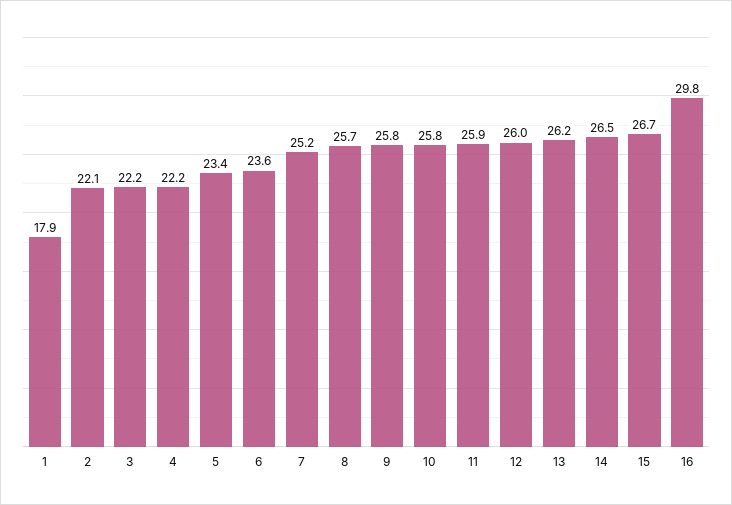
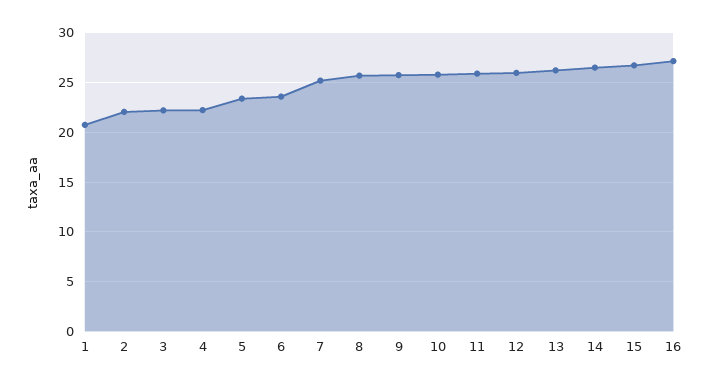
1: 17.9 -> 21
16: 29.8 -> 27

